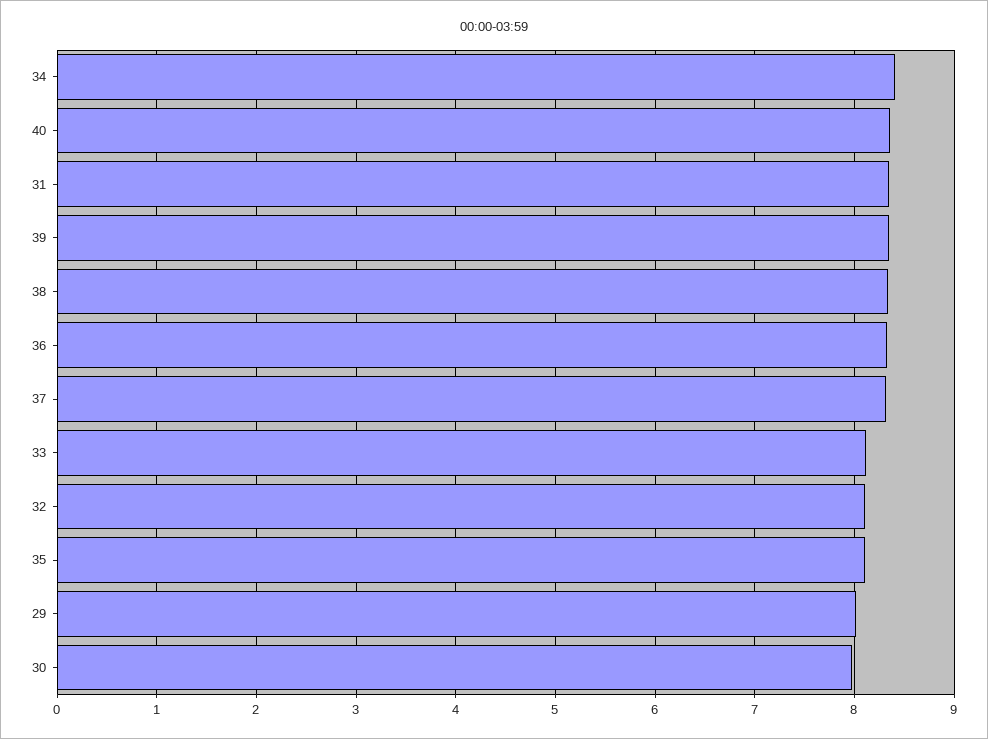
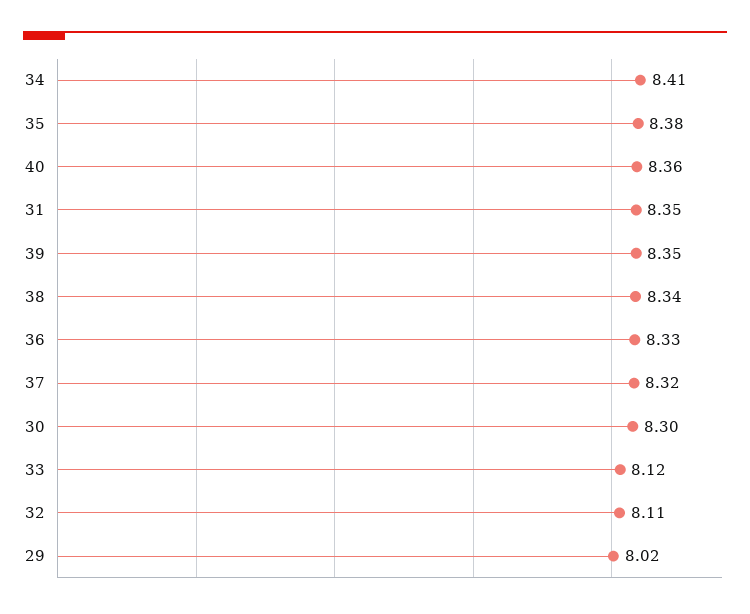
35: 8.1 -> 8.38
30: 8 -> 8.3

